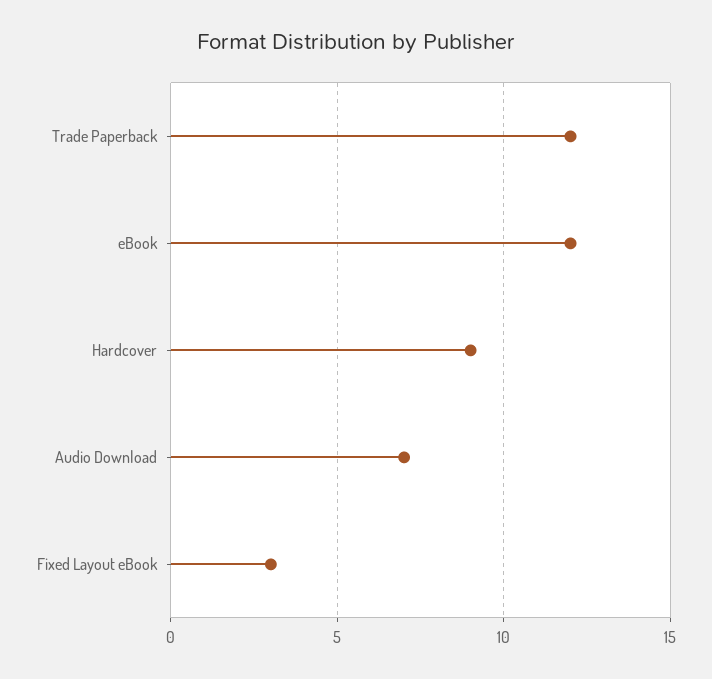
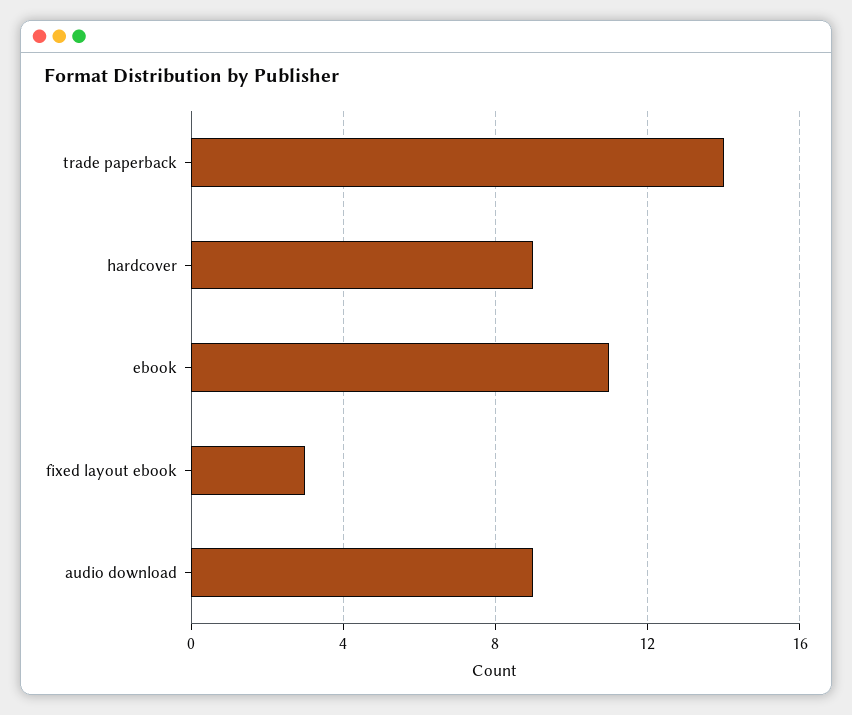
Trade Paperback: 12 -> 14
eBook: 12 -> 11
Audio Download: 7 -> 9

